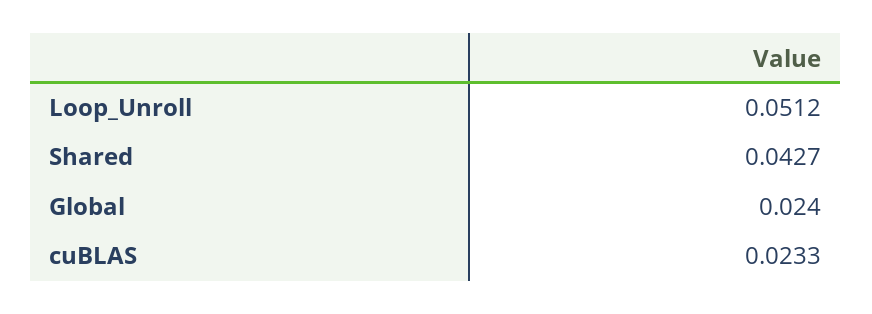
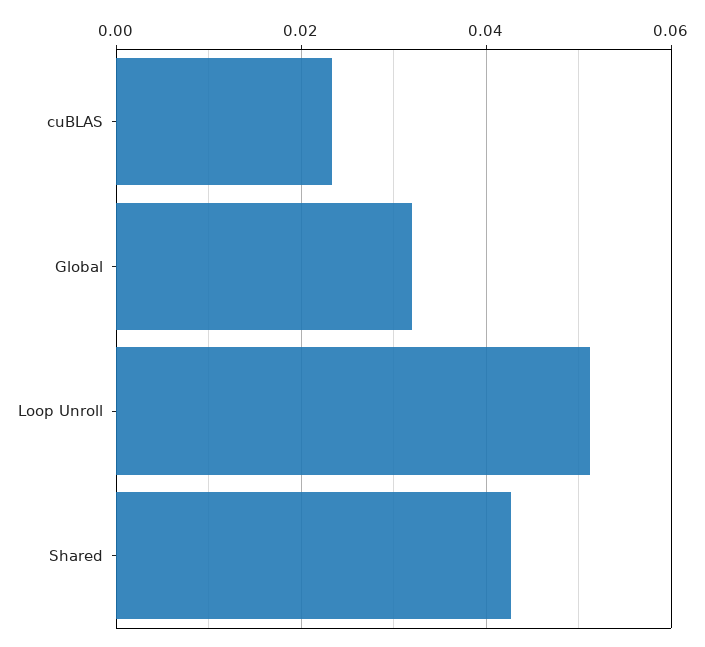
Global: 0.024 -> 0.032

